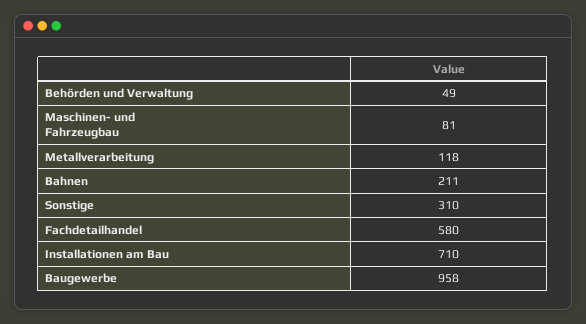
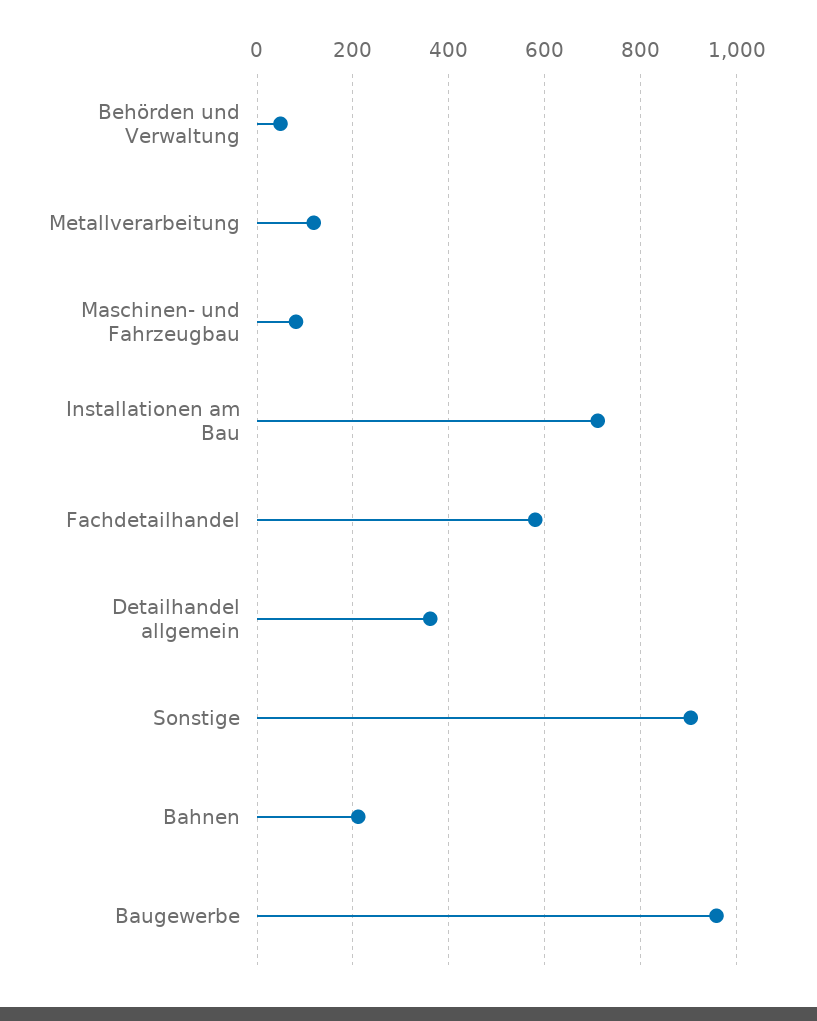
Sonstige: 310 -> 900
Detailhandel allgemein: none -> 360

